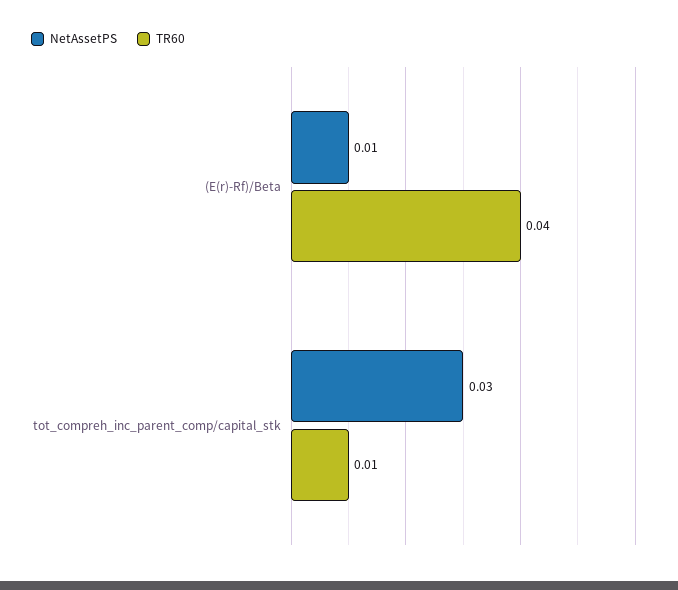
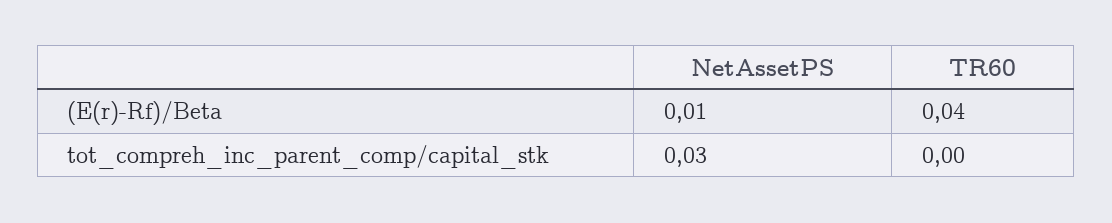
TR60, tot_compreh_inc_parent_comp/capital_stk: 0.01 -> 0

